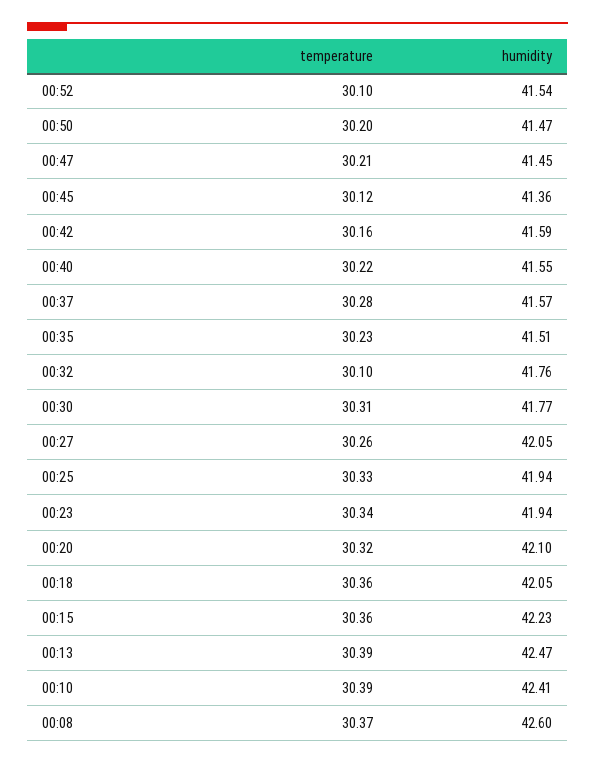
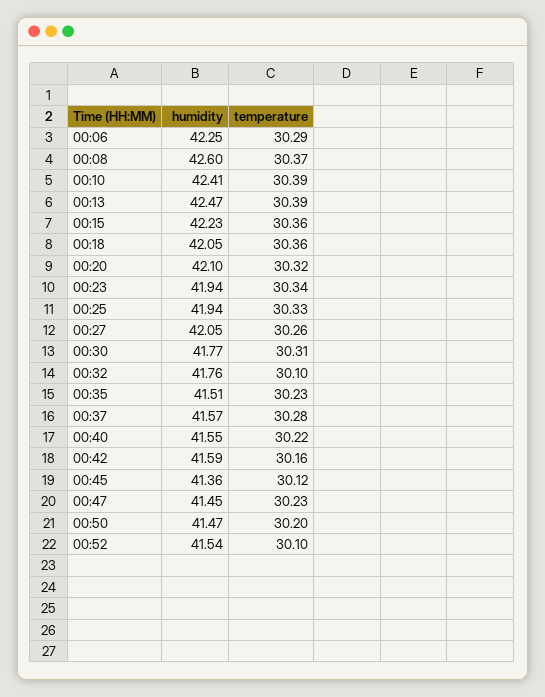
temperature, 00:47: 30.21 -> 30.23
humidity, 00:06: none -> 42.25
temperature, 00:06: none -> 30.29

